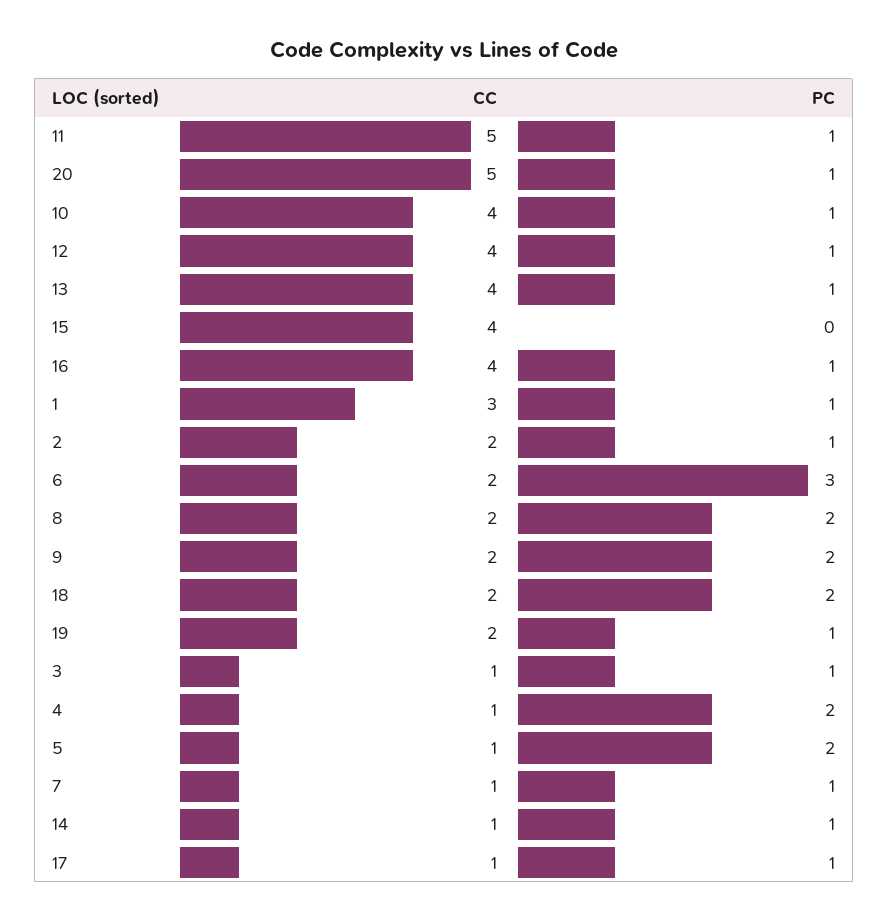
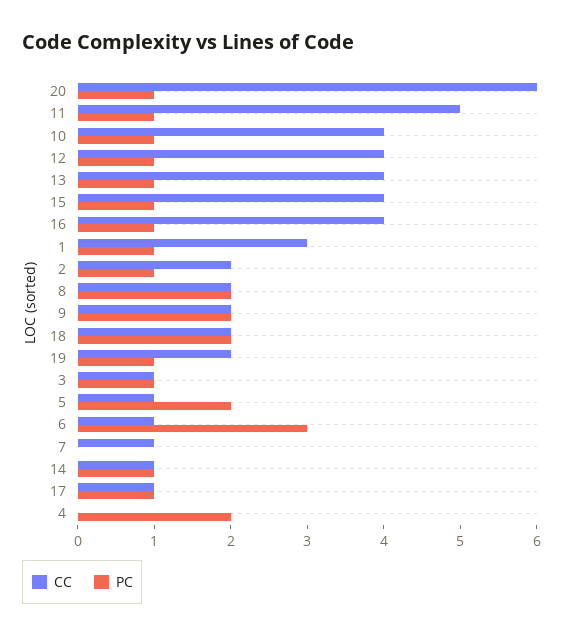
CC, 20: 5 -> 6
PC, 15: 0 -> 1
CC, 6: 2 -> 1
CC, 4: 1 -> 0
PC, 7: 1 -> 0

